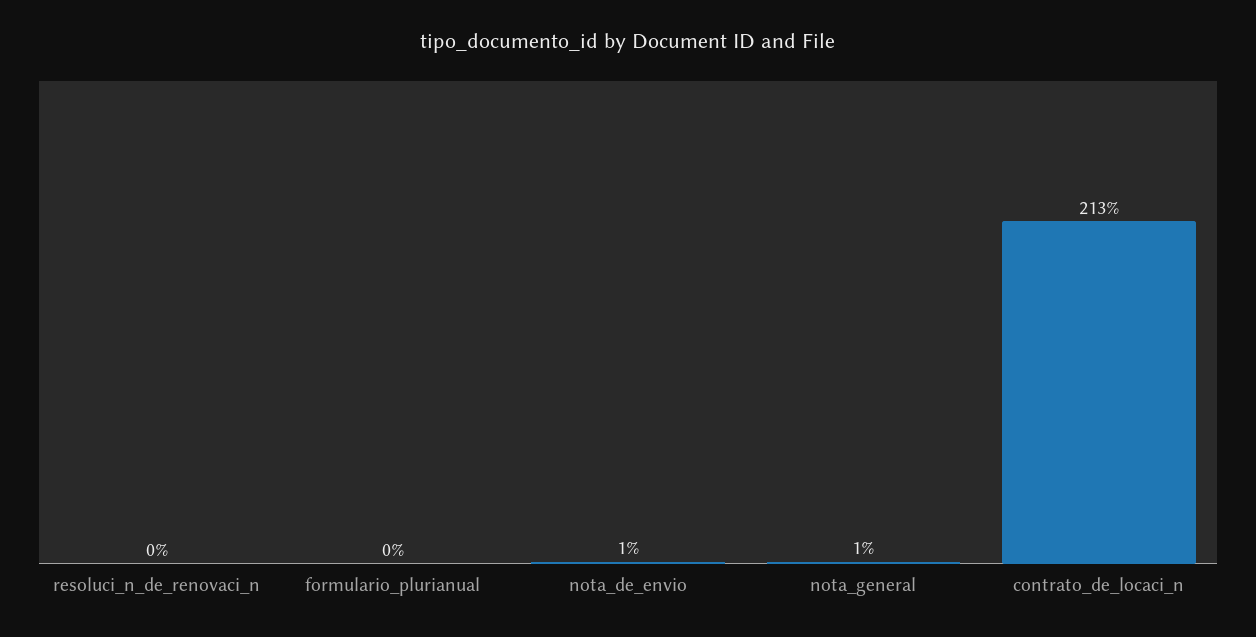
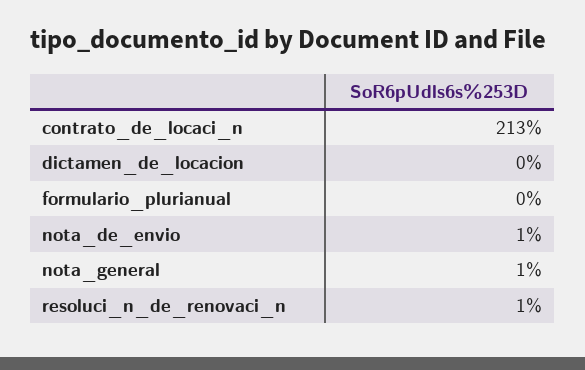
resoluci_n_de_renovaci_n: 0 -> 1
dictamen_de_locacion: none -> 0

